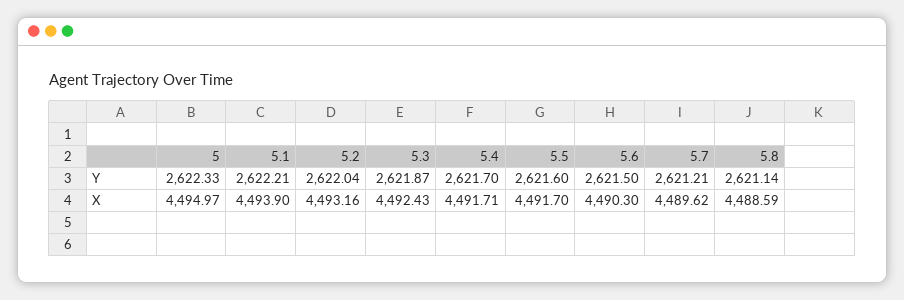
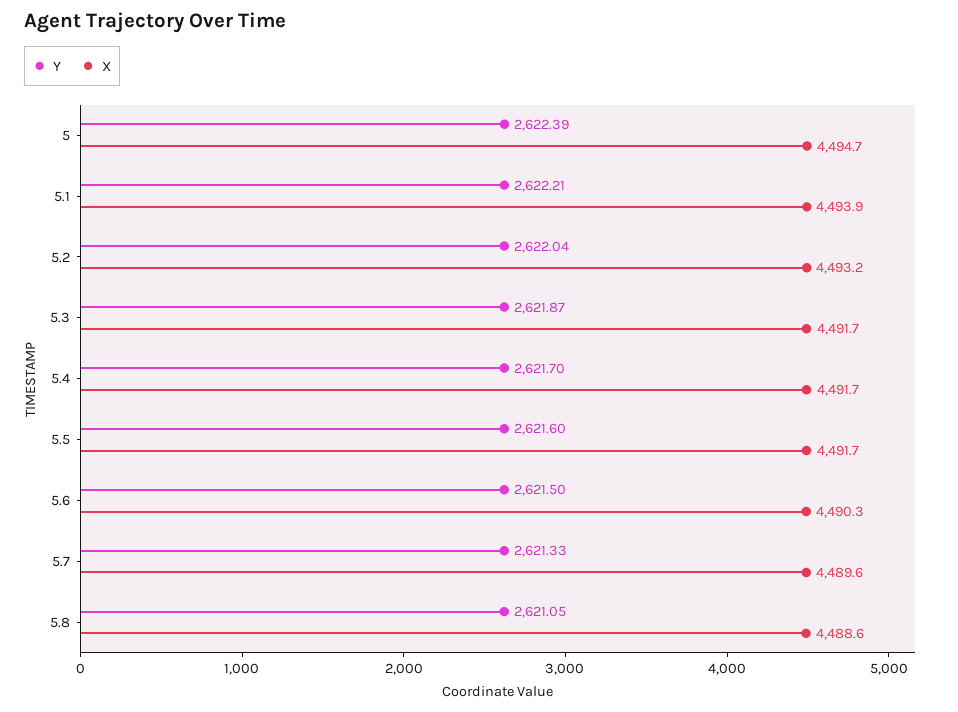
Y, 5: 2622.33 -> 2622.39
Y, 5.7: 2621.21 -> 2621.33
Y, 5.8: 2621.14 -> 2621.05
X, 5: 4494.97 -> 4494.7
X, 5.3: 4492.43 -> 4491.7

